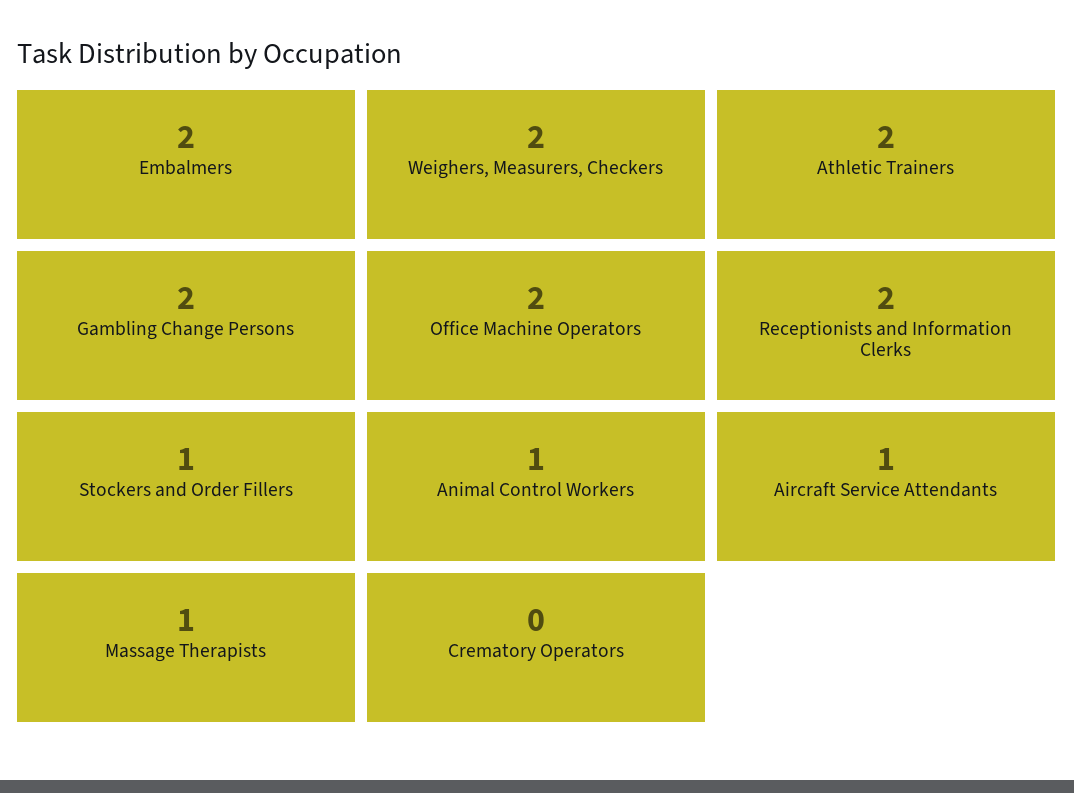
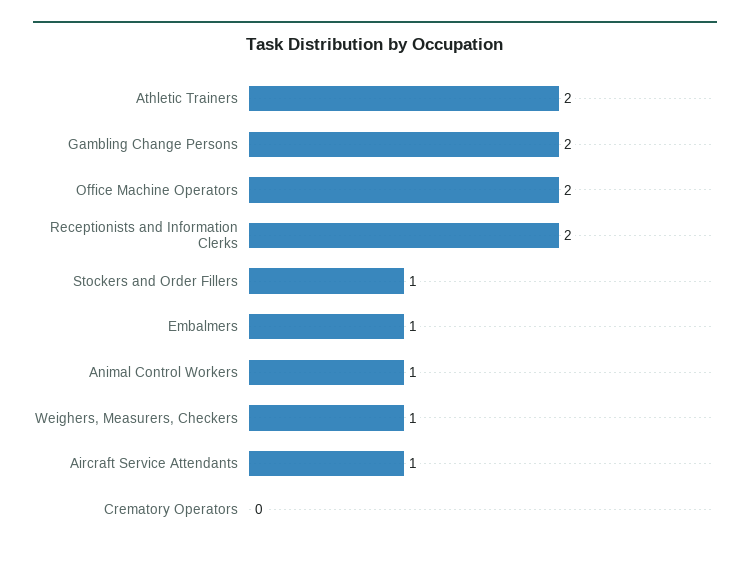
Embalmers: 2 -> 1
Weighers, Measurers, Checkers: 2 -> 1
Massage Therapists: 1 -> none

